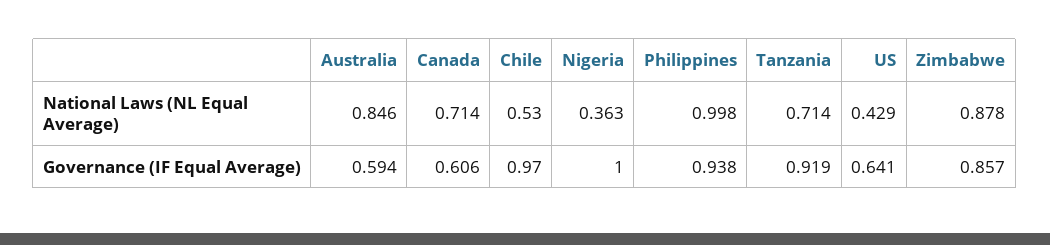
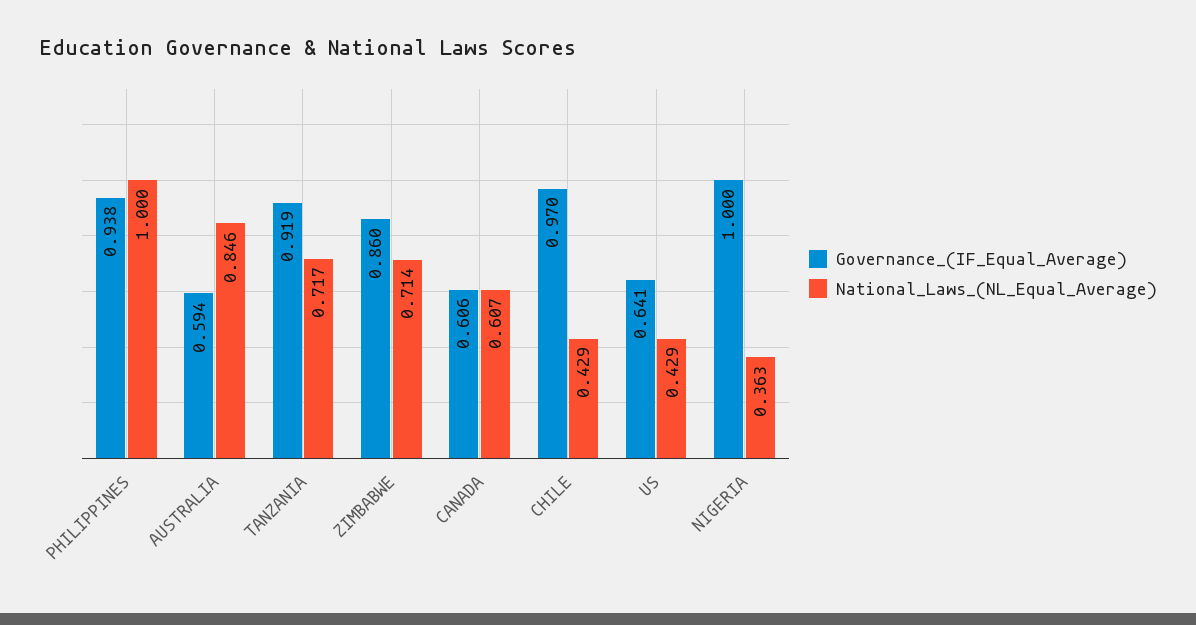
National Laws (NL Equal Average), Canada: 0.714 -> 0.607
National Laws (NL Equal Average), Chile: 0.53 -> 0.429
National Laws (NL Equal Average), Philippines: 0.998 -> 1
National Laws (NL Equal Average), Tanzania: 0.714 -> 0.717
National Laws (NL Equal Average), Zimbabwe: 0.878 -> 0.714
Governance (IF Equal Average), Zimbabwe: 0.857 -> 0.86

